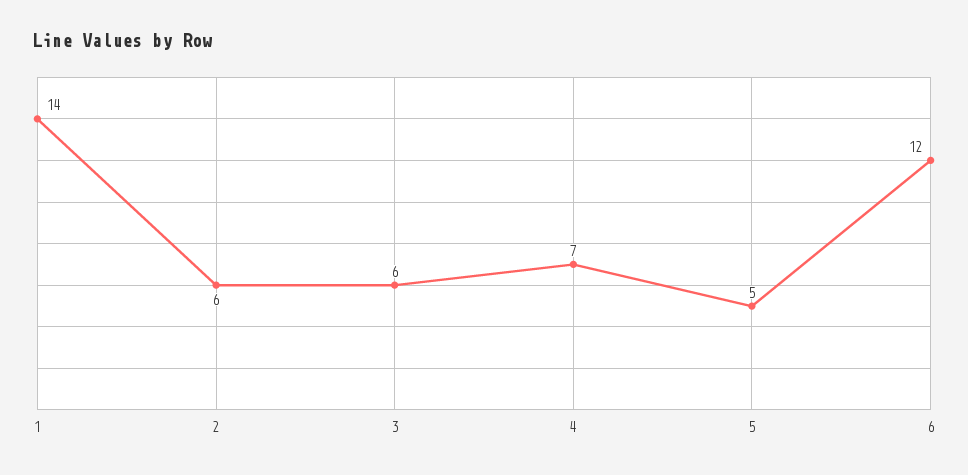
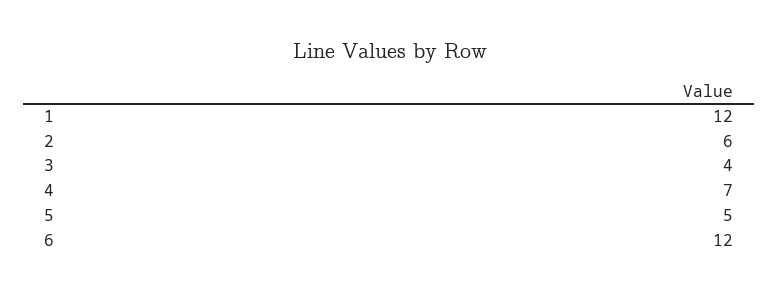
1: 14 -> 12
3: 6 -> 4

